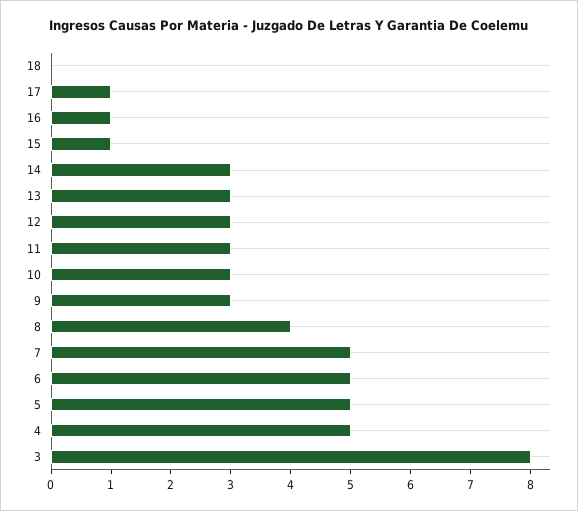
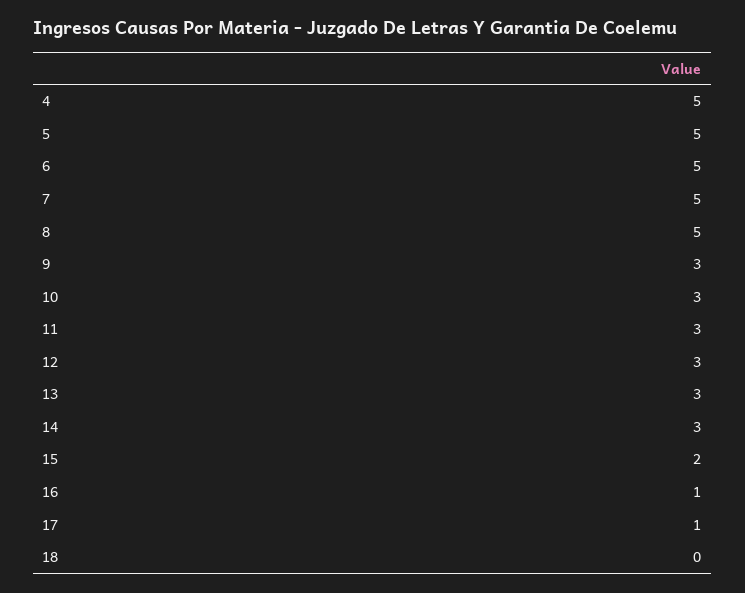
15: 1 -> 2
8: 4 -> 5
3: 8 -> none

